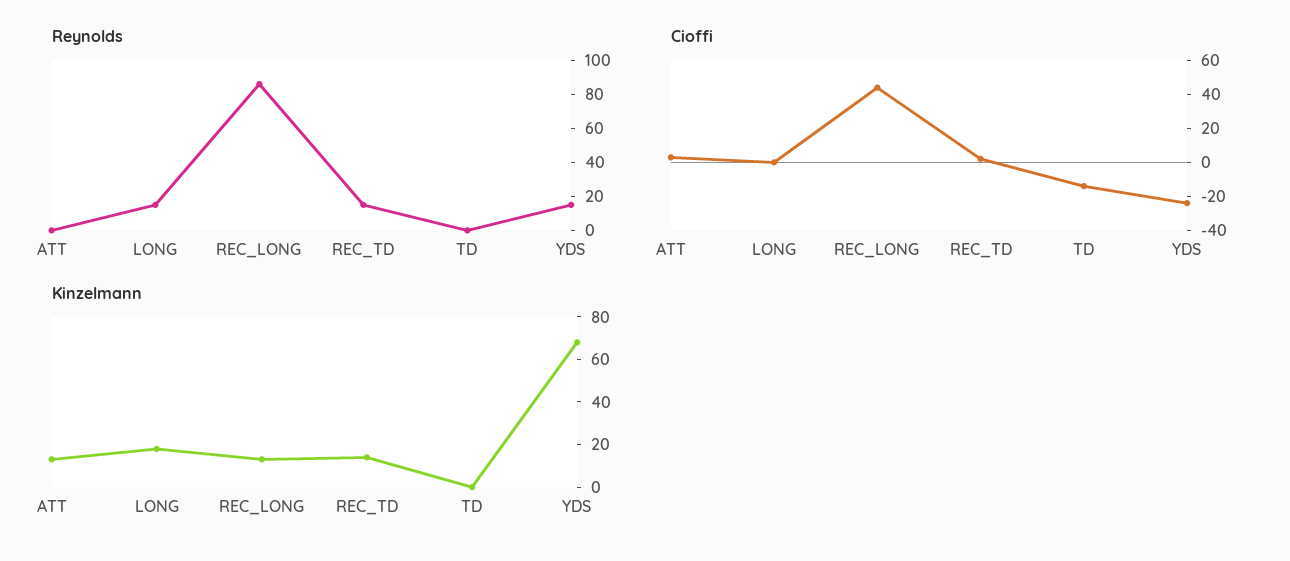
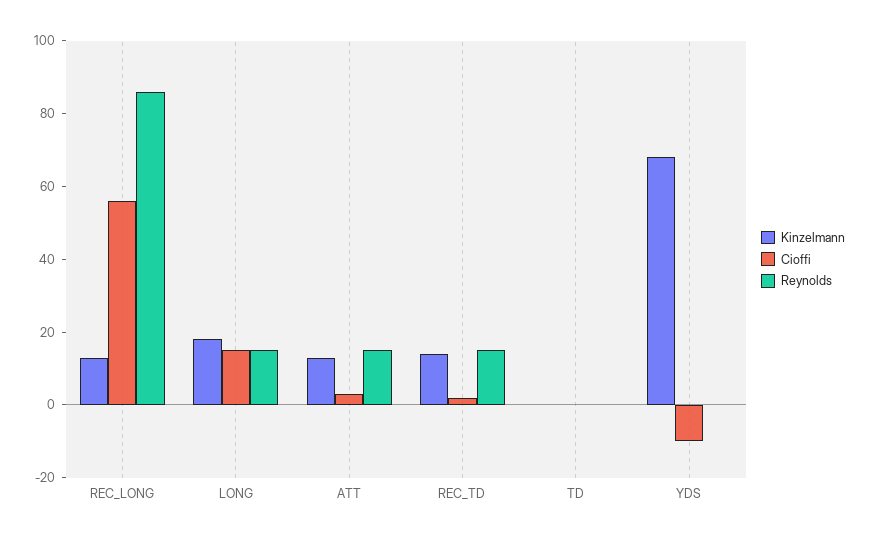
Reynolds, ATT: 0 -> 15
Reynolds, YDS: 15 -> 0
Cioffi, LONG: 0 -> 15
Cioffi, REC_LONG: 45 -> 55
Cioffi, TD: -15 -> 0
Cioffi, YDS: -25 -> -10

